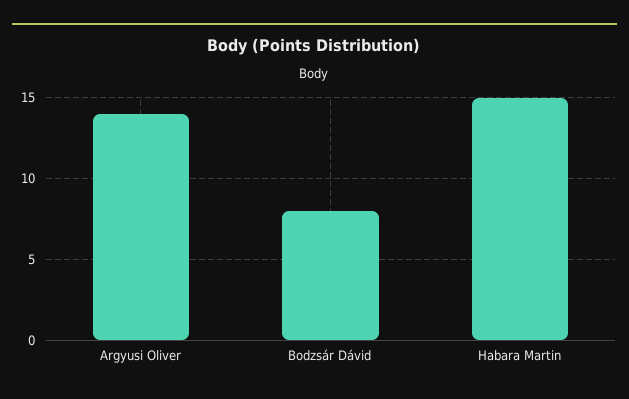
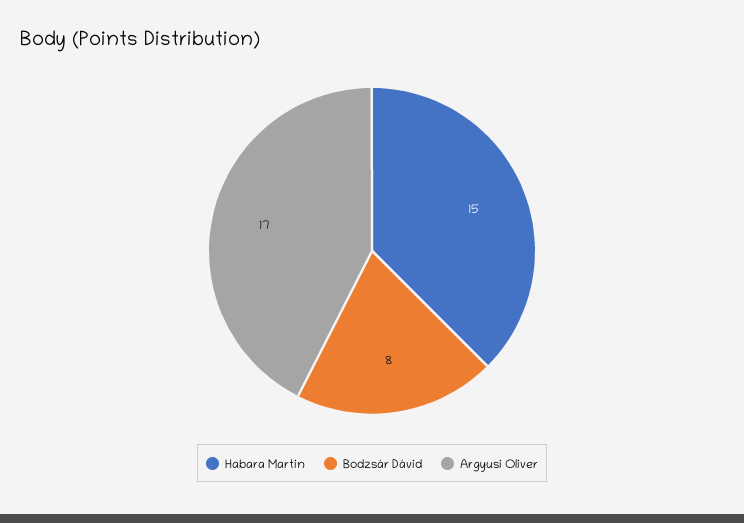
Argyusi Oliver: 14 -> 17

